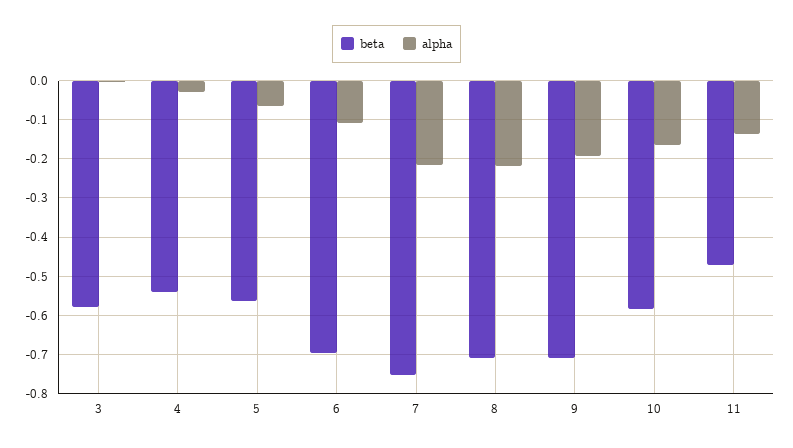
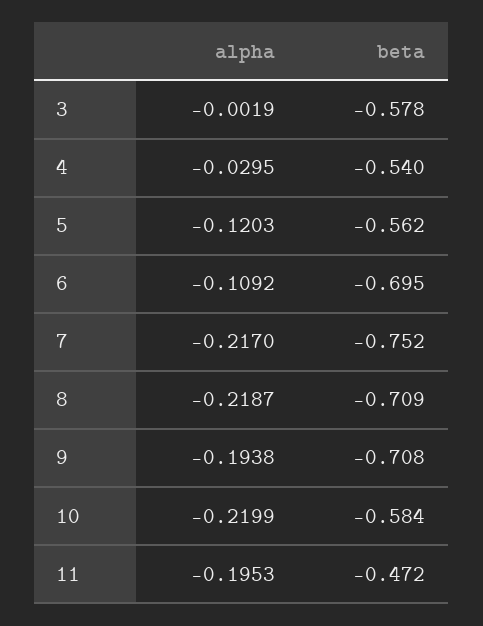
alpha, 5: -0.06 -> -0.1203
alpha, 10: -0.16 -> -0.2199
alpha, 11: -0.14 -> -0.1953

